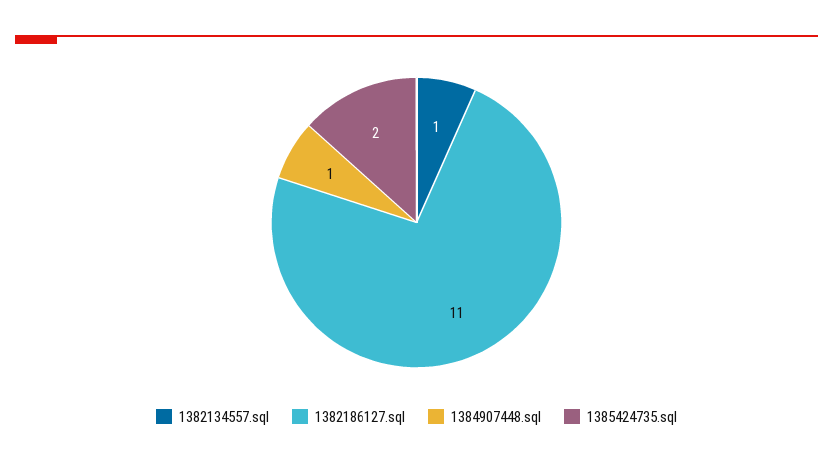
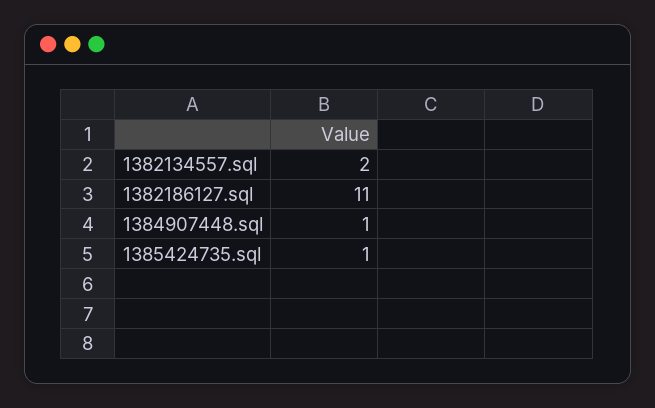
1382134557.sql: 1 -> 2
1385424735.sql: 2 -> 1

